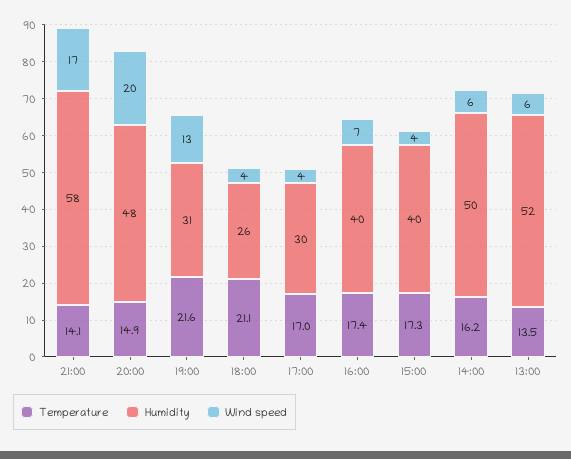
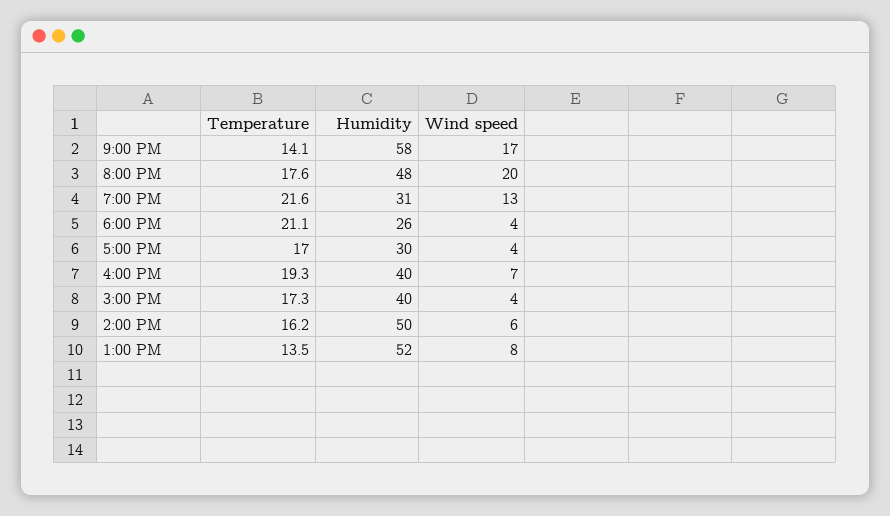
Temperature, 20:00: 14.9 -> 17.6
Temperature, 16:00: 17.4 -> 19.3
Wind speed, 13:00: 6 -> 8

